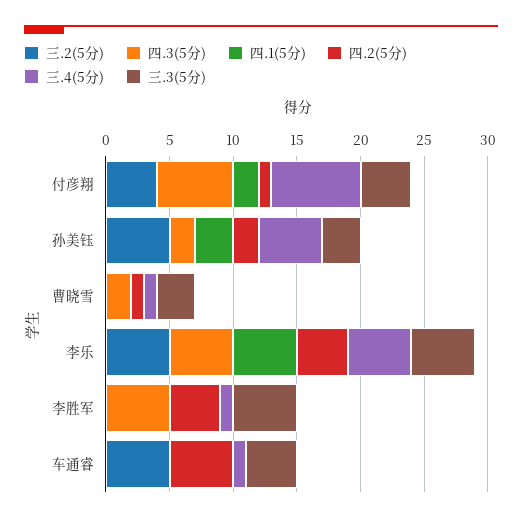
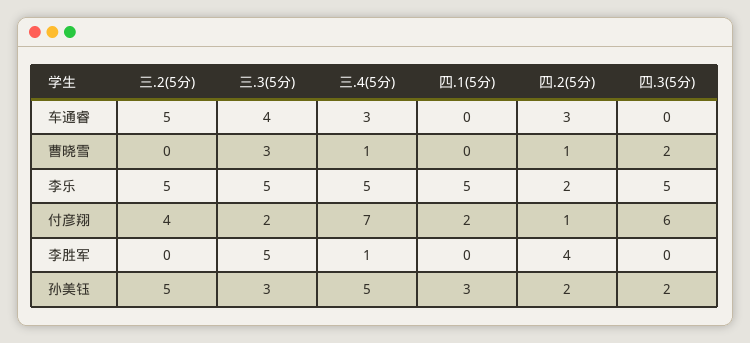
三.3(5分), 付彦翔: 4 -> 2
四.2(5分), 李乐: 4 -> 2
四.3(5分), 李胜军: 5 -> 0
四.2(5分), 车通睿: 5 -> 3
三.4(5分), 车通睿: 1 -> 3

